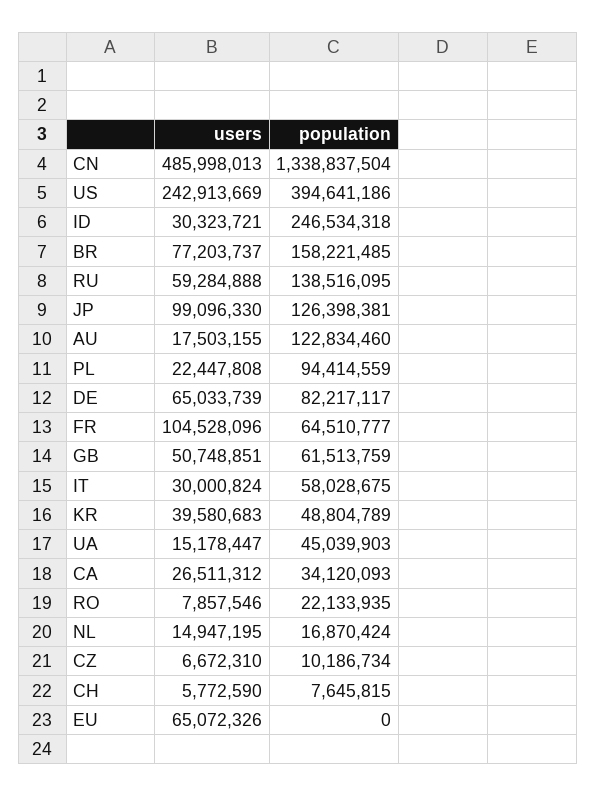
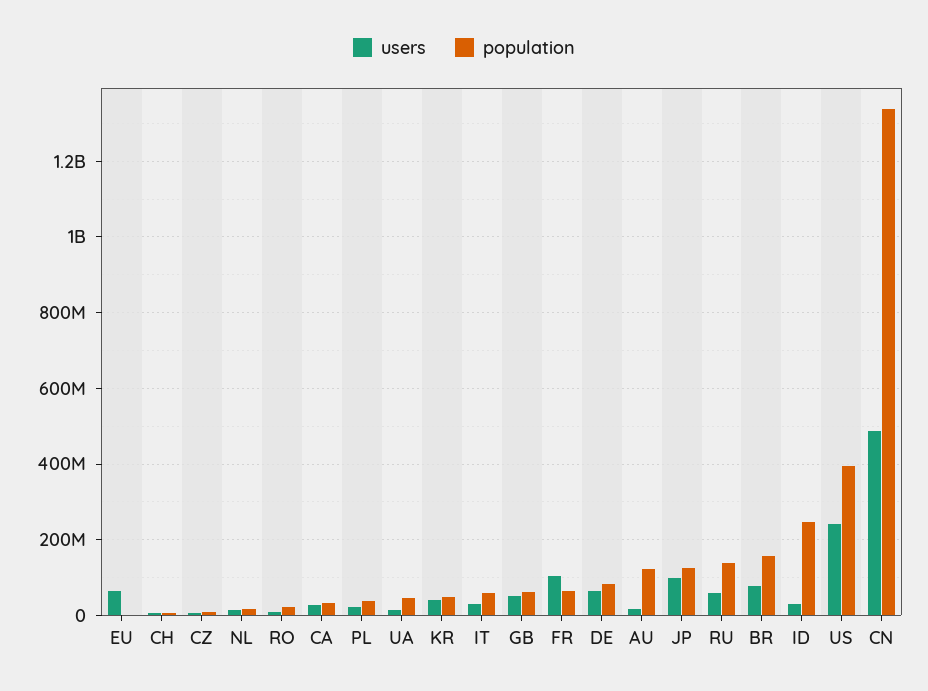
population, PL: 94414559 -> 40000000

